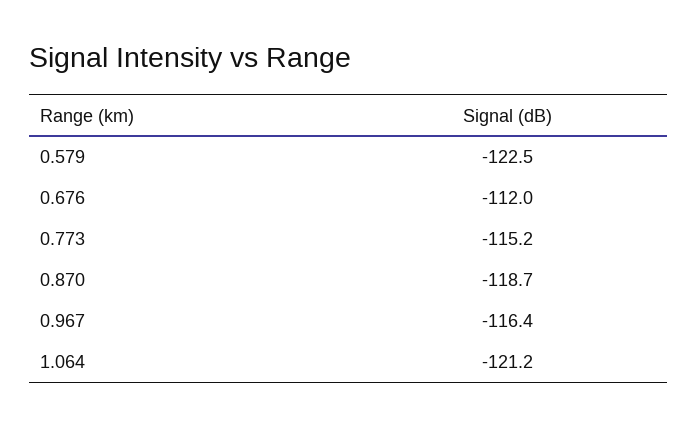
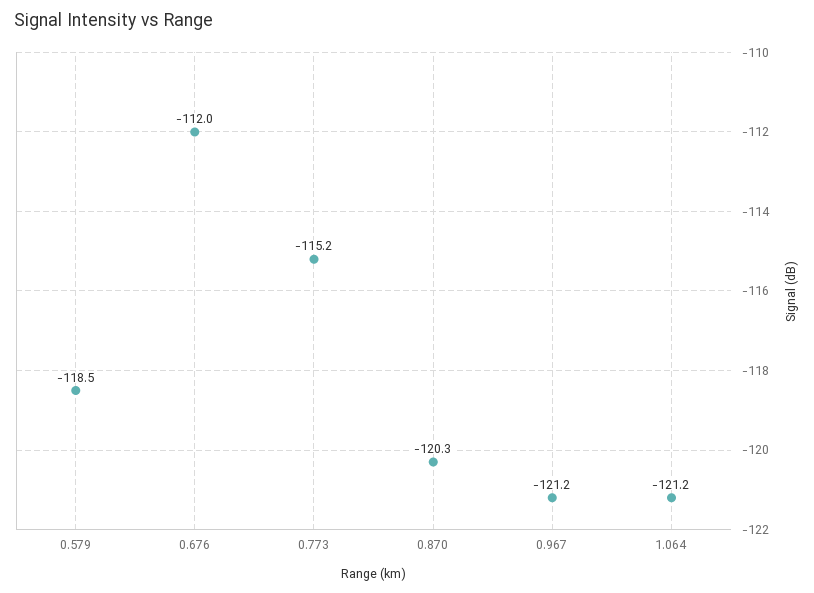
0.579: -122.5 -> -118.5
0.870: -118.7 -> -120.3
0.967: -116.4 -> -121.2

